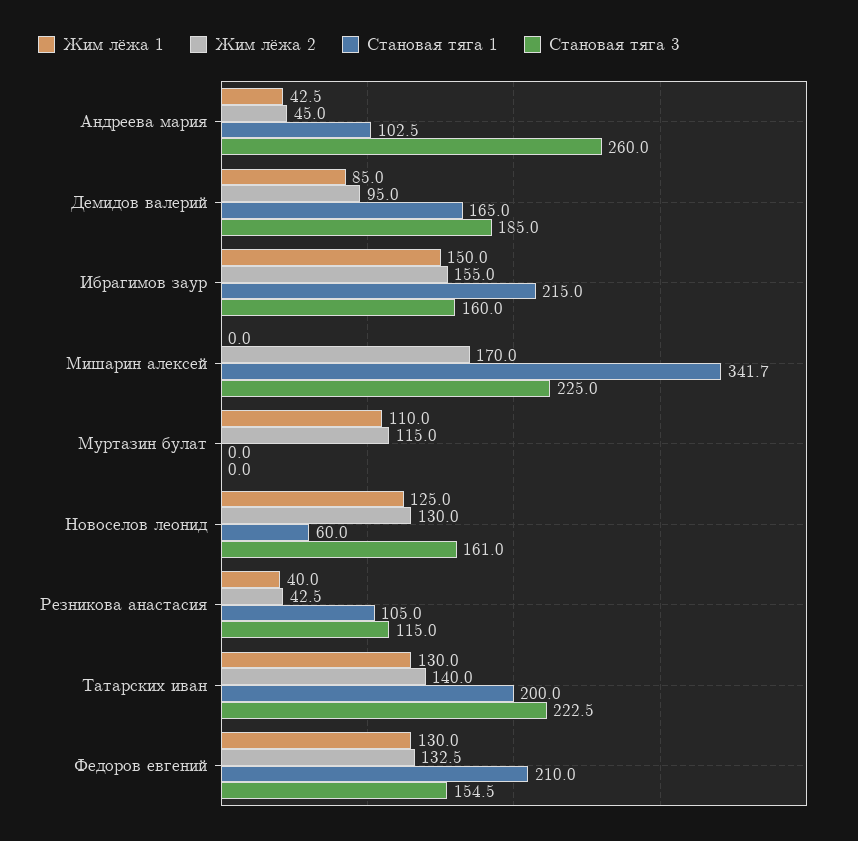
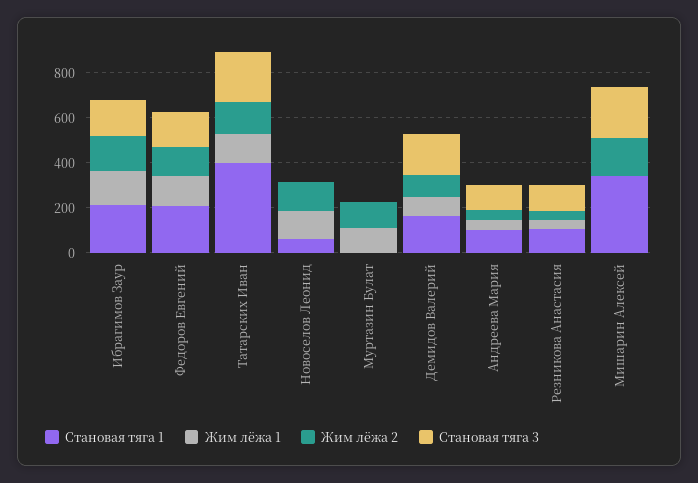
Становая тяга 3, Андреева мария: 260 -> 100
Становая тяга 3, Новоселов леонид: 161 -> 0
Становая тяга 1, Татарских иван: 200 -> 400

